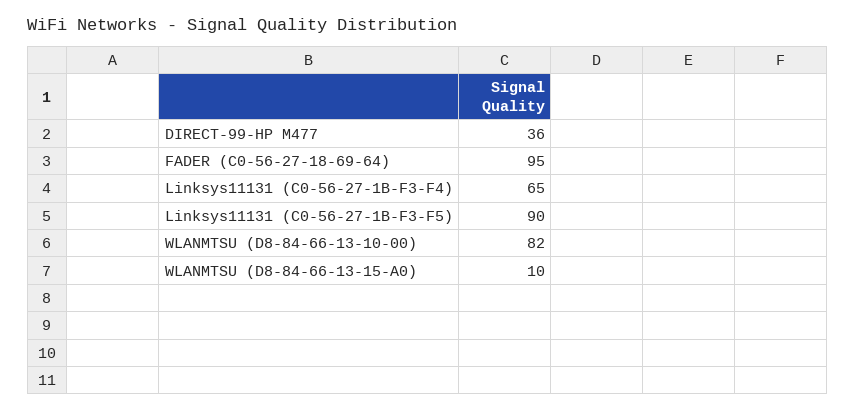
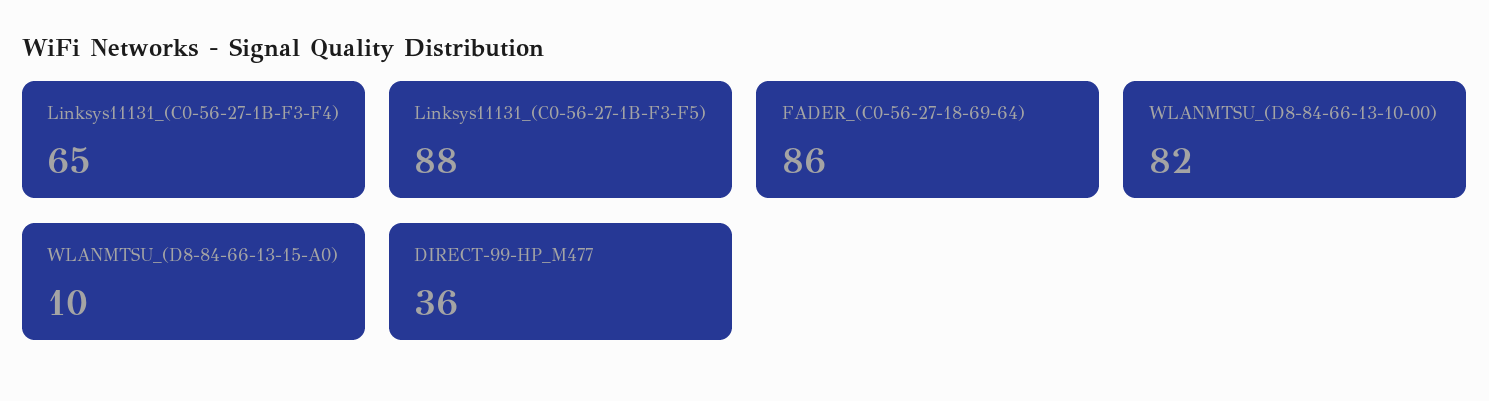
FADER (C0-56-27-18-69-64): 95 -> 86
Linksys11131 (C0-56-27-1B-F3-F5): 90 -> 88

